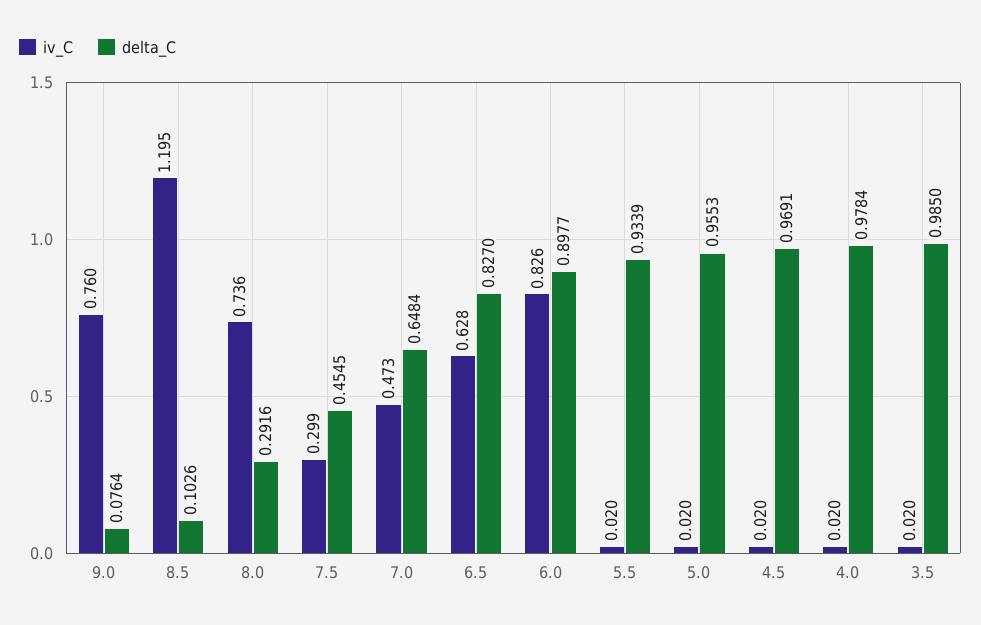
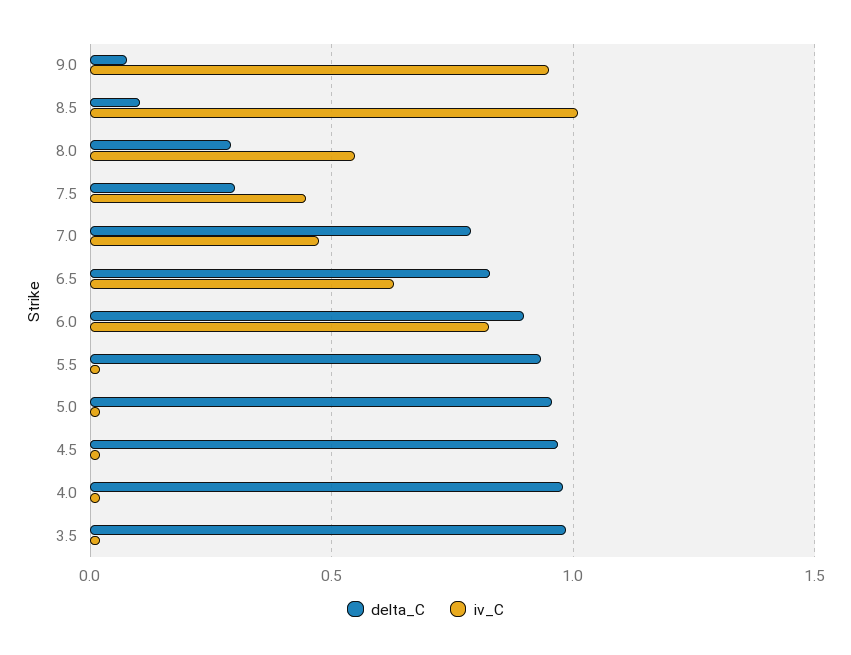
iv_C, 9.0: 0.76 -> 0.95
iv_C, 8.5: 1.195 -> 1
iv_C, 8.0: 0.736 -> 0.55
iv_C, 7.5: 0.299 -> 0.45
delta_C, 7.5: 0.4545 -> 0.3
delta_C, 7.0: 0.6484 -> 0.8

